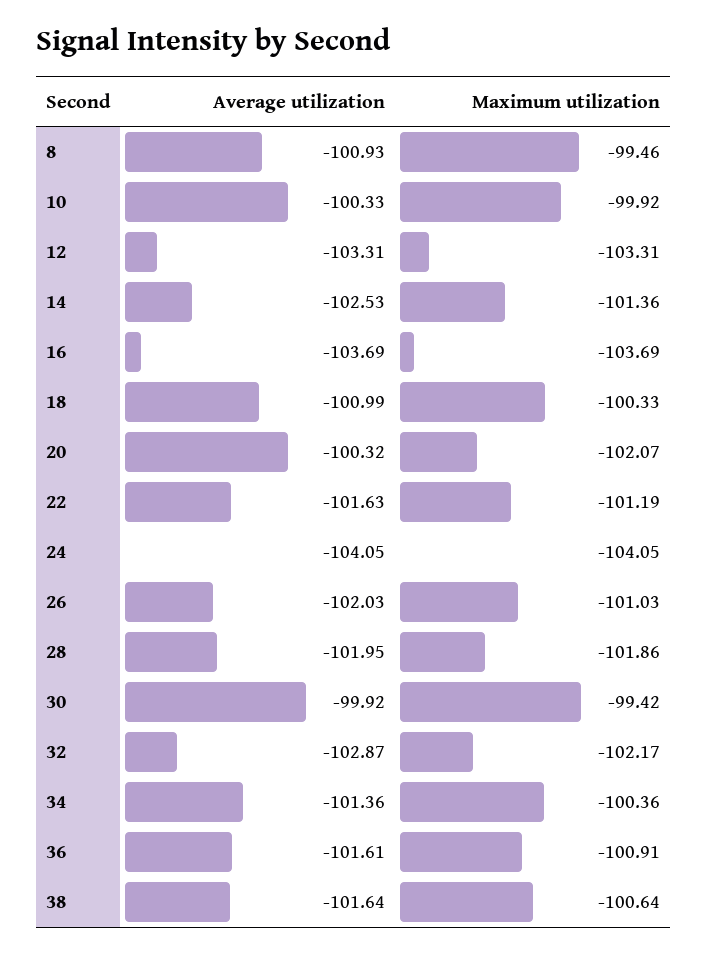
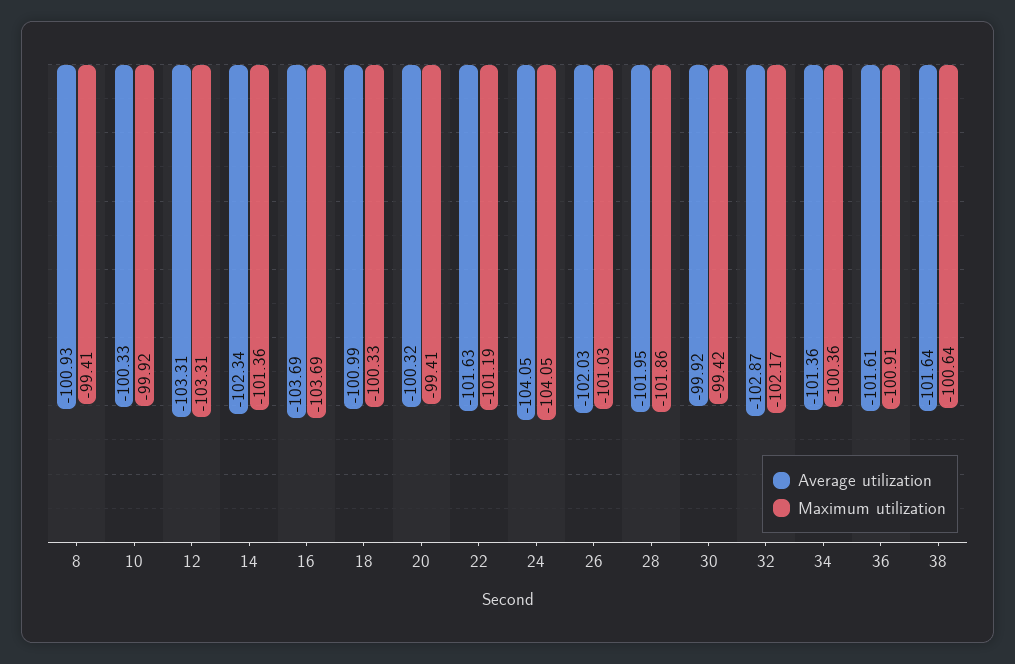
Maximum utilization, 8: -99.46 -> -99.41
Average utilization, 14: -102.53 -> -102.34
Maximum utilization, 20: -102.07 -> -99.41

